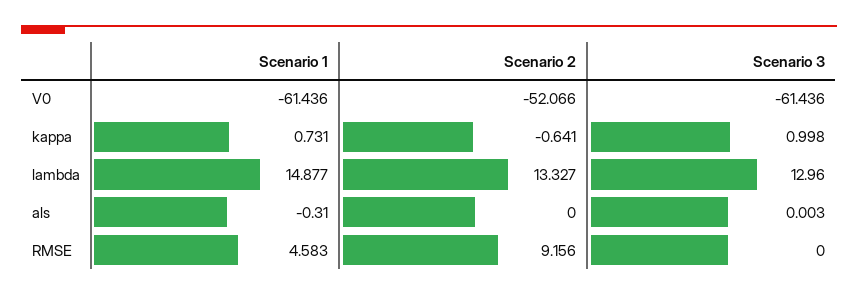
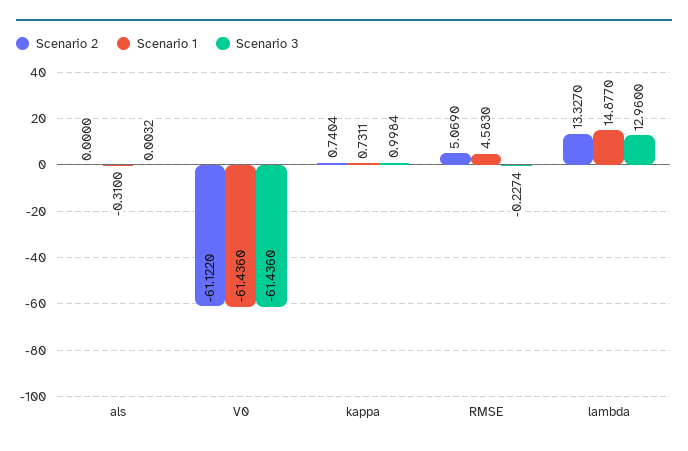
Scenario 2, V0: -52.066 -> -61.122
Scenario 2, kappa: -0.641 -> 0.7404
Scenario 2, RMSE: 9.156 -> 5.069
Scenario 3, RMSE: 0 -> -0.2274

